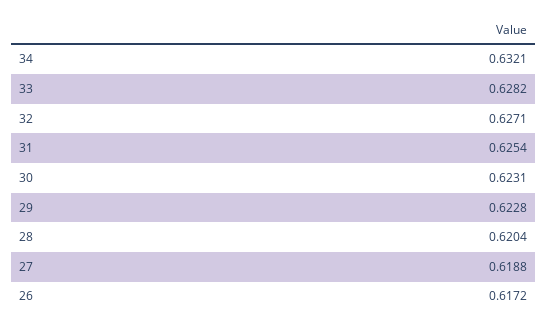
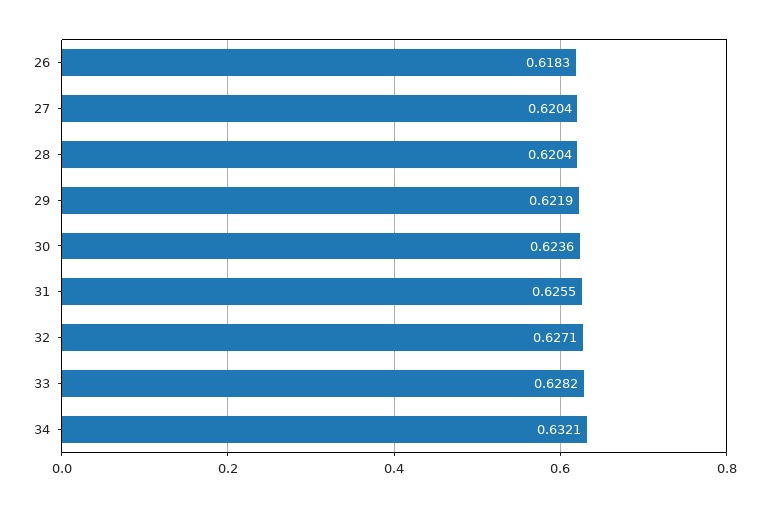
31: 0.6254 -> 0.6255
30: 0.6231 -> 0.6236
29: 0.6228 -> 0.6219
27: 0.6188 -> 0.6204
26: 0.6172 -> 0.6183

